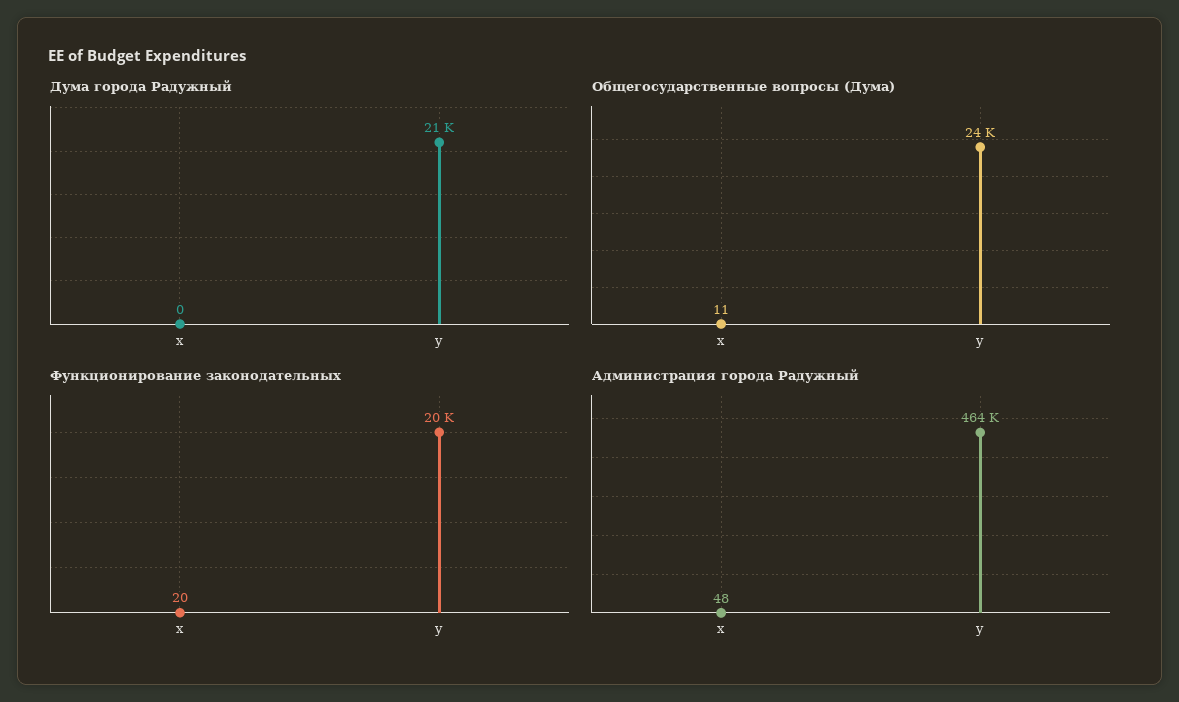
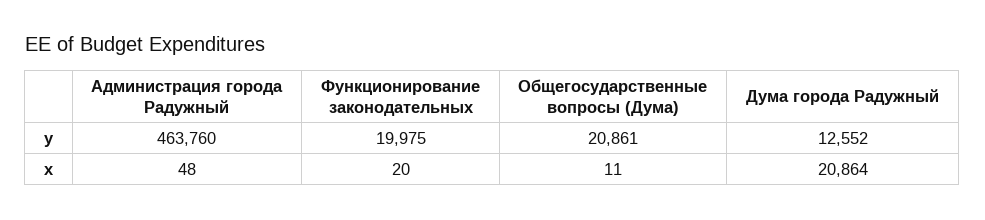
Дума города Радужный, x: 0 -> 20864
Дума города Радужный, y: 21000 -> 12552
Общегосударственные вопросы (Дума), y: 24000 -> 20861

